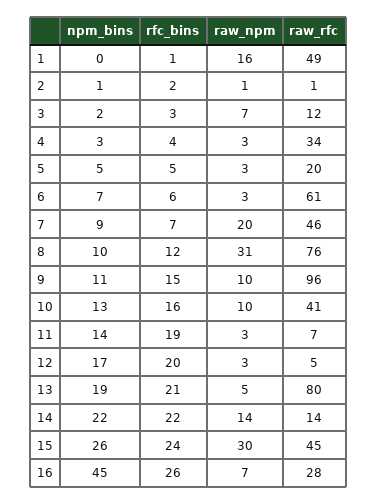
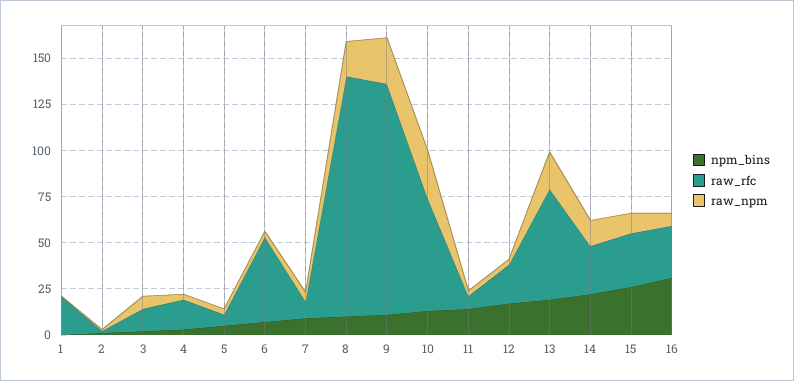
rfc_bins, 1: 1 -> none
raw_npm, 1: 16 -> 0
raw_rfc, 1: 49 -> 20
rfc_bins, 2: 2 -> none
rfc_bins, 3: 3 -> none
rfc_bins, 4: 4 -> none
raw_rfc, 4: 34 -> 15
rfc_bins, 5: 5 -> none
raw_rfc, 5: 20 -> 5
rfc_bins, 6: 6 -> none
raw_rfc, 6: 61 -> 45
rfc_bins, 7: 7 -> none
raw_npm, 7: 20 -> 5
raw_rfc, 7: 46 -> 10
rfc_bins, 8: 12 -> none
raw_npm, 8: 31 -> 20
raw_rfc, 8: 76 -> 130
rfc_bins, 9: 15 -> none
raw_npm, 9: 10 -> 25
raw_rfc, 9: 96 -> 125
rfc_bins, 10: 16 -> none
raw_npm, 10: 10 -> 25
raw_rfc, 10: 41 -> 60
rfc_bins, 11: 19 -> none
rfc_bins, 12: 20 -> none
raw_rfc, 12: 5 -> 20
rfc_bins, 13: 21 -> none
raw_npm, 13: 5 -> 20
raw_rfc, 13: 80 -> 60
rfc_bins, 14: 22 -> none
raw_rfc, 14: 14 -> 25
rfc_bins, 15: 24 -> none
raw_npm, 15: 30 -> 10
raw_rfc, 15: 45 -> 30
npm_bins, 16: 45 -> 30
rfc_bins, 16: 26 -> none

